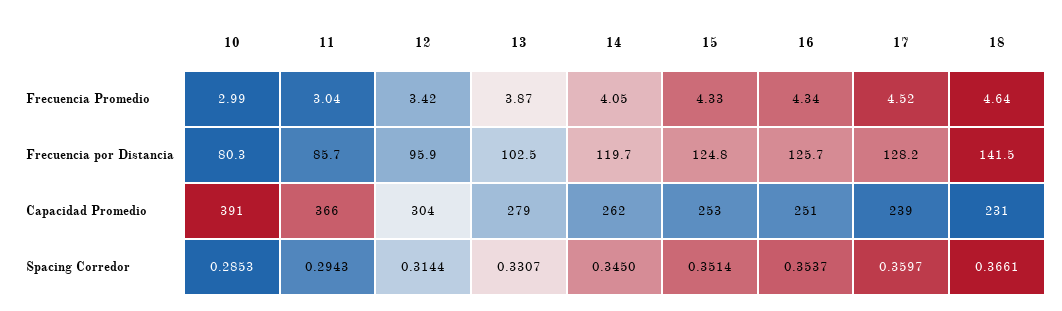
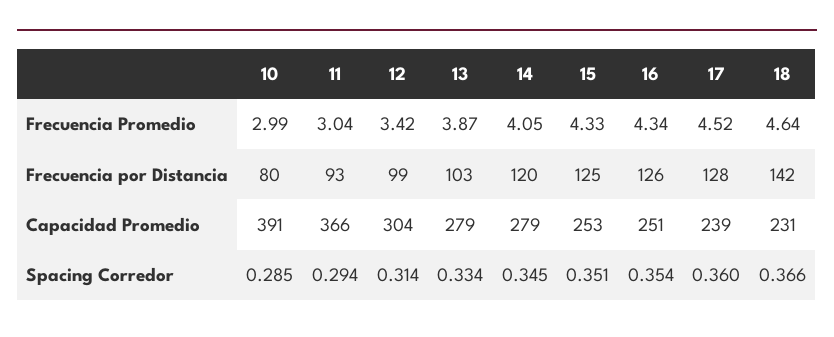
11, Frecuencia por Distancia: 85.7 -> 93
12, Frecuencia por Distancia: 95.9 -> 99
14, Capacidad Promedio: 262 -> 279
13, Spacing Corredor: 0.3307 -> 0.334

